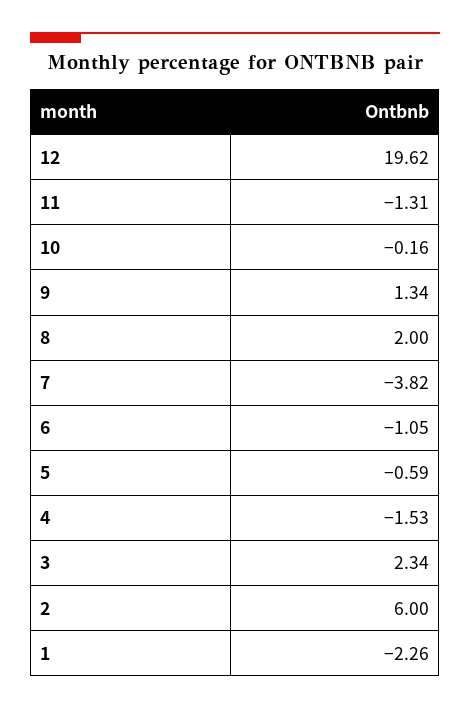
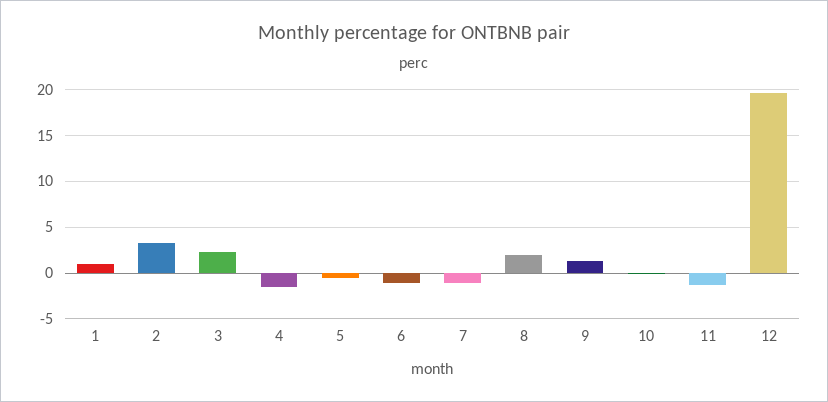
7: -3.82 -> -1
2: 6 -> 3
1: -2.26 -> 1

